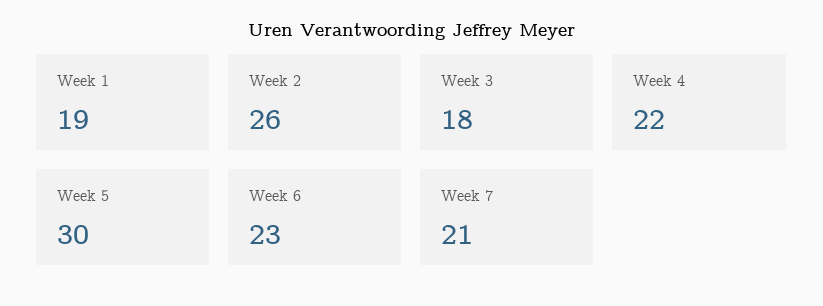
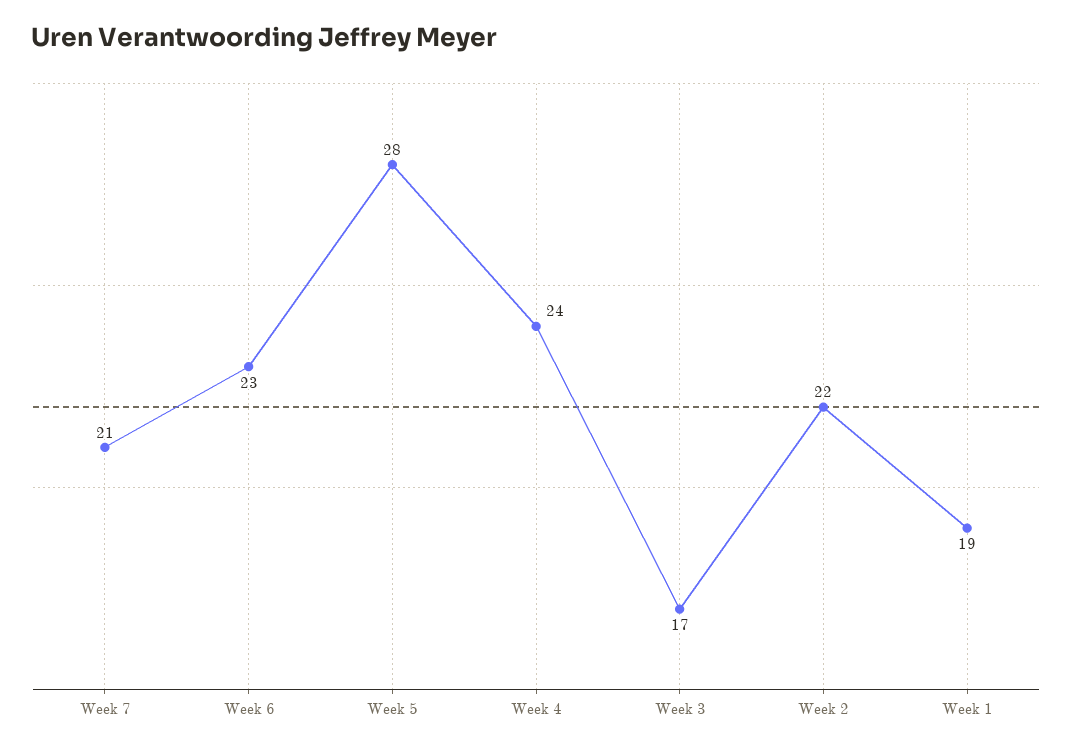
Week 2: 26 -> 22
Week 3: 18 -> 17
Week 4: 22 -> 24
Week 5: 30 -> 28

